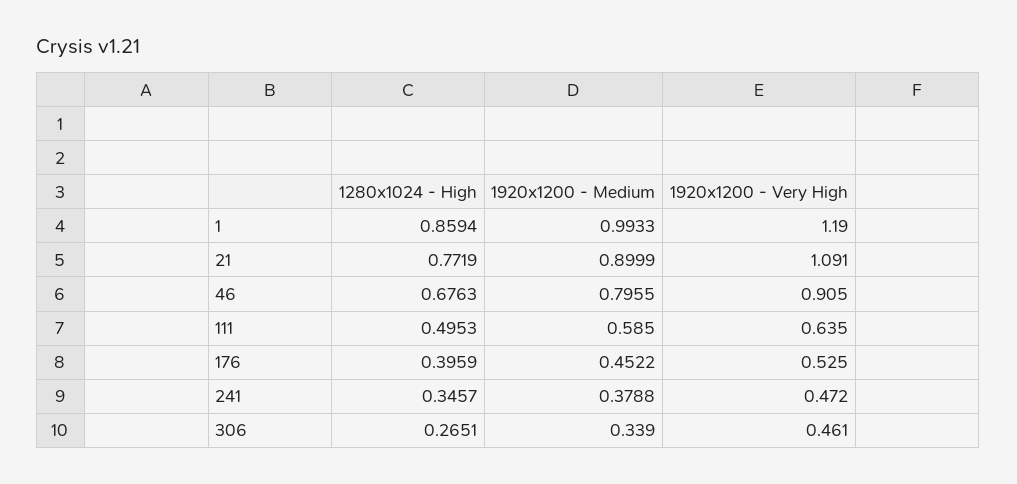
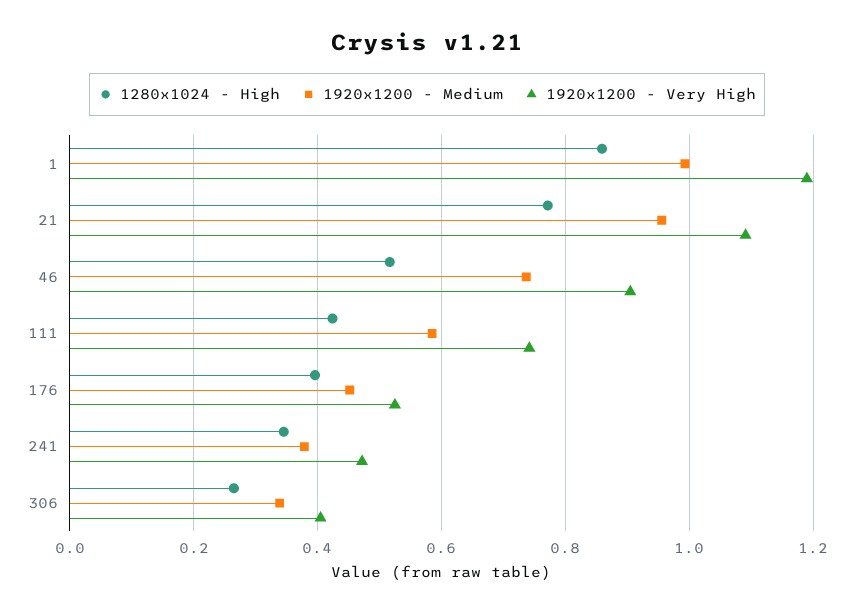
1920x1200 - Medium, 21: 0.8999 -> 0.96
1280x1024 - High, 46: 0.6763 -> 0.52
1920x1200 - Medium, 46: 0.7955 -> 0.74
1280x1024 - High, 111: 0.4953 -> 0.42
1920x1200 - Very High, 111: 0.635 -> 0.74
1920x1200 - Very High, 306: 0.461 -> 0.4

